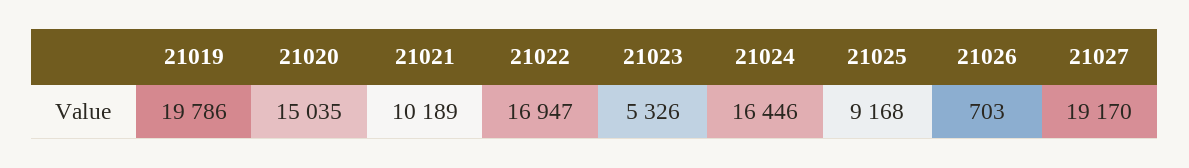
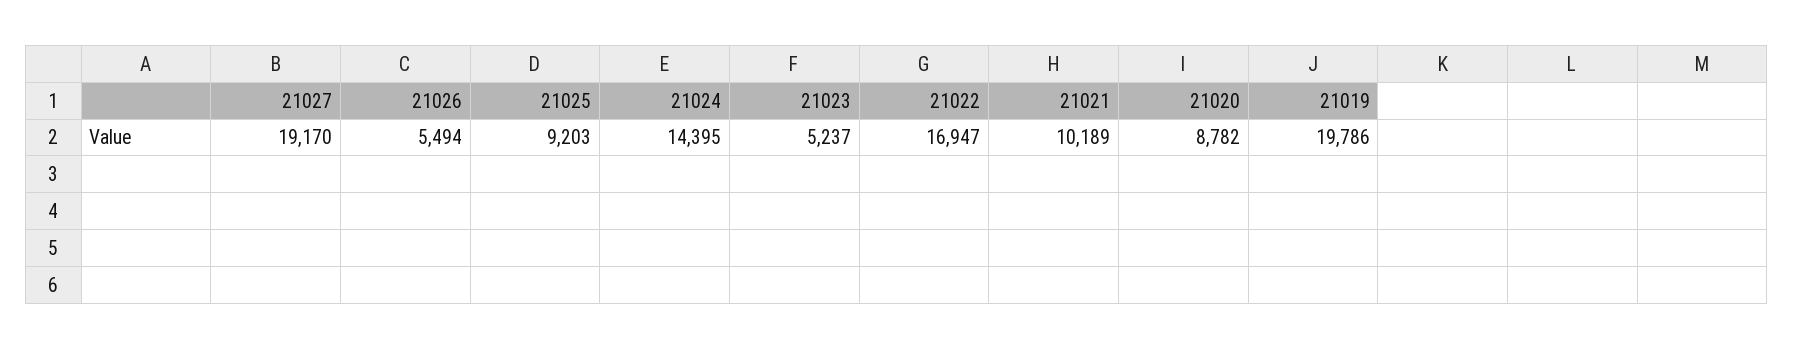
21020: 15035 -> 8782
21023: 5326 -> 5237
21024: 16446 -> 14395
21025: 9168 -> 9203
21026: 703 -> 5494

